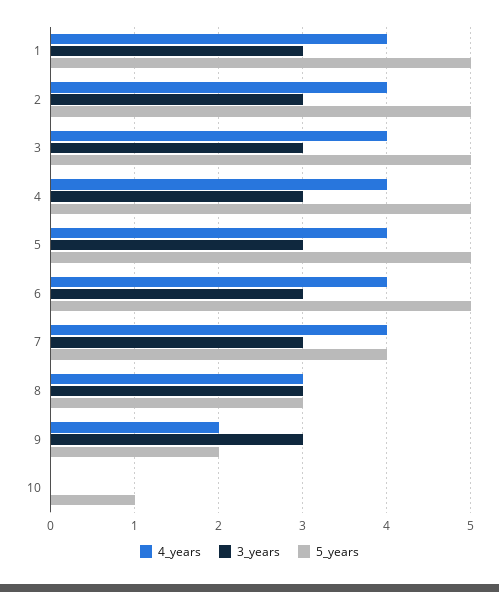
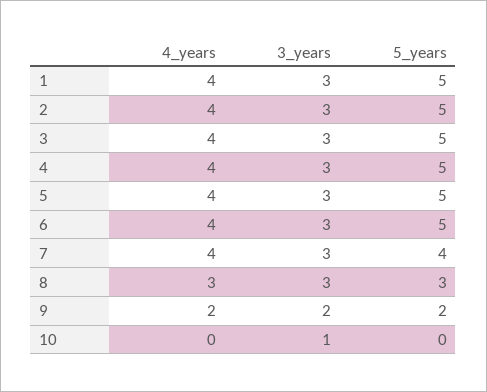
3_years, 9: 3 -> 2
3_years, 10: 0 -> 1
5_years, 10: 1 -> 0

